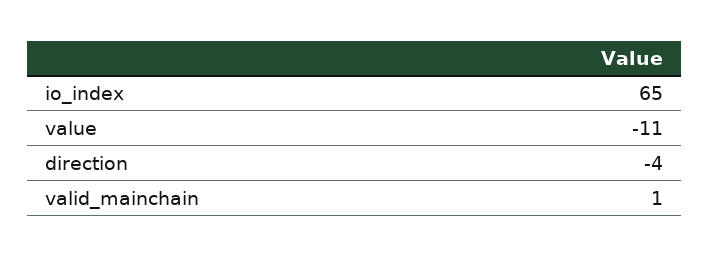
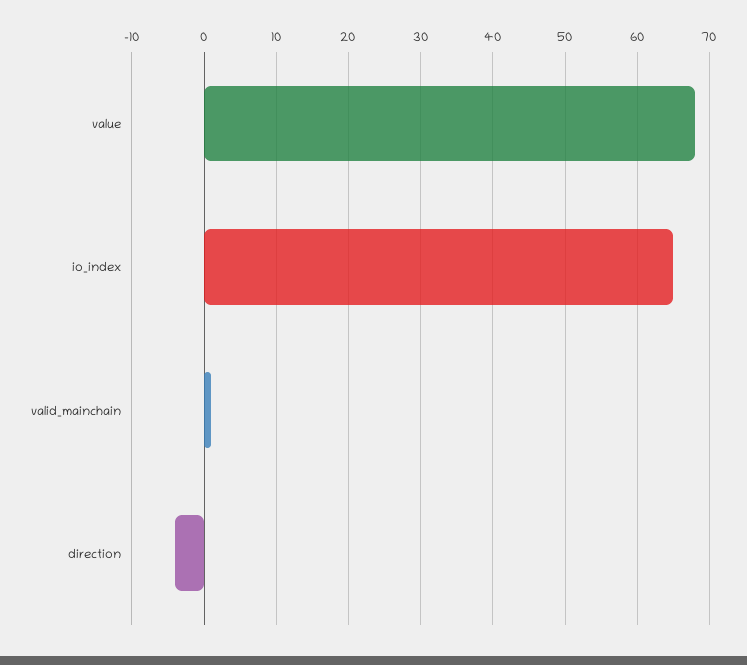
value: -11 -> 68

